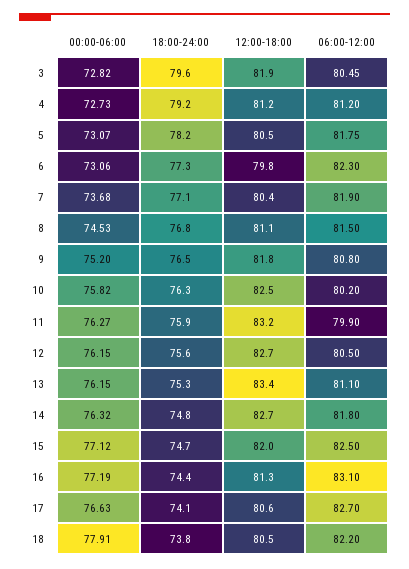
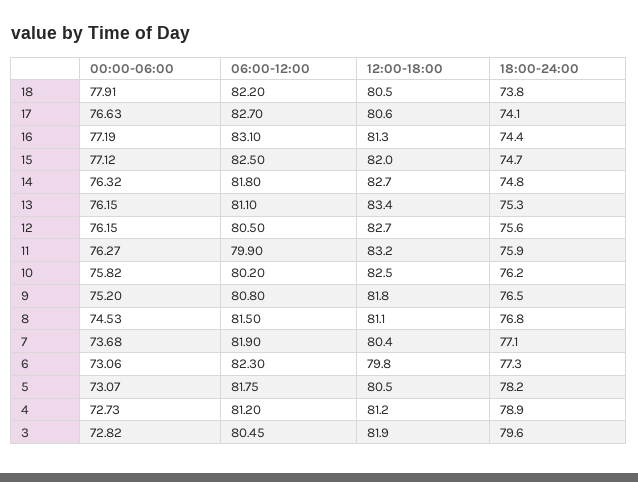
18:00-24:00, 4: 79.2 -> 78.9
18:00-24:00, 10: 76.3 -> 76.2

